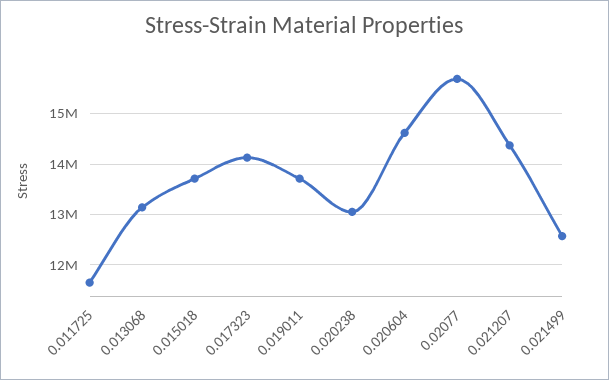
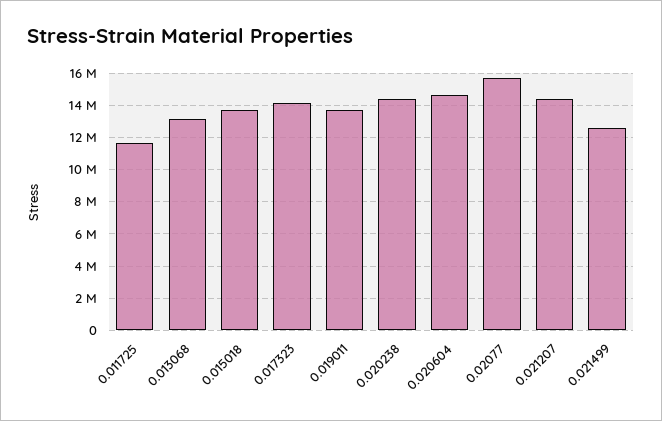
0.020238: 13000000 -> 14500000

